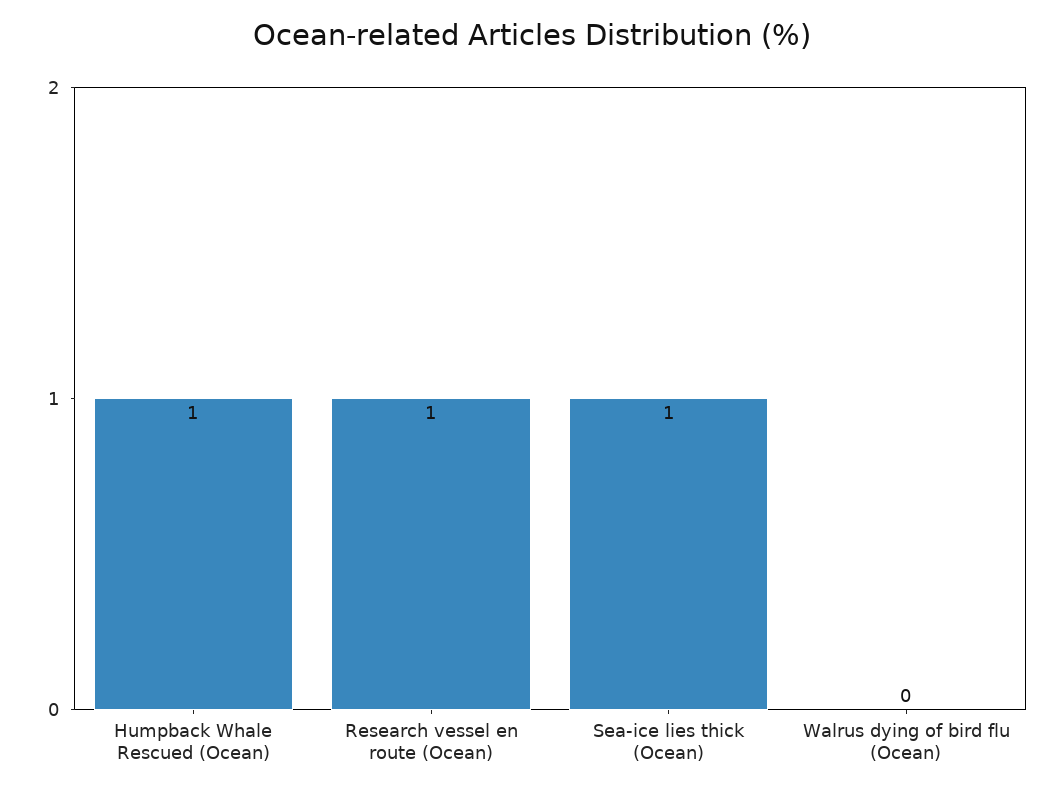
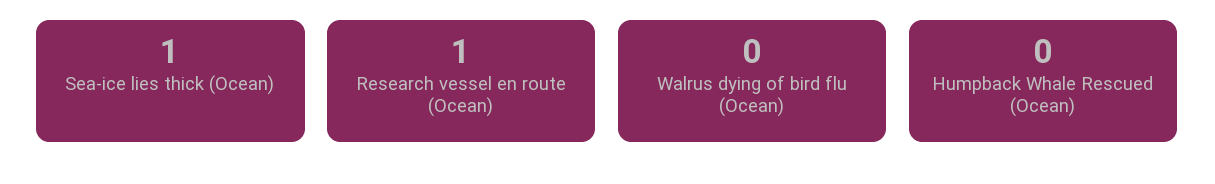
Humpback Whale Rescued (Ocean): 1 -> 0

